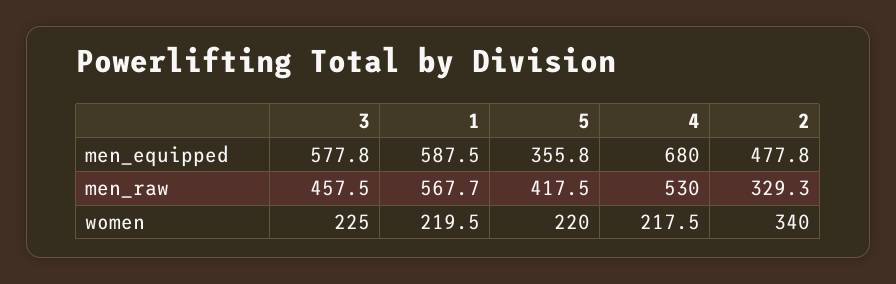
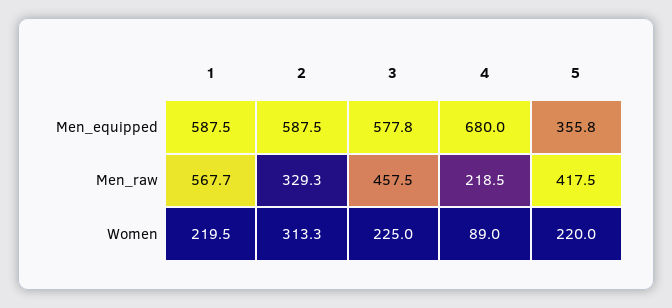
2, men_equipped: 477.8 -> 587.5
4, men_raw: 530 -> 218.5
4, women: 217.5 -> 89
2, women: 340 -> 313.3

